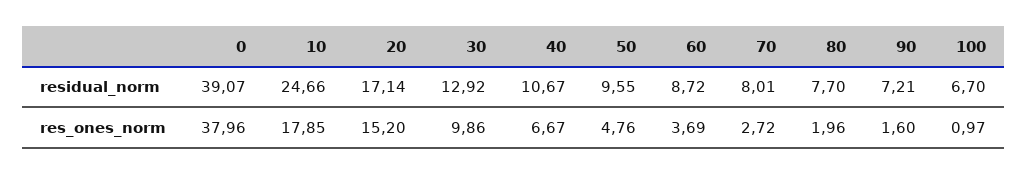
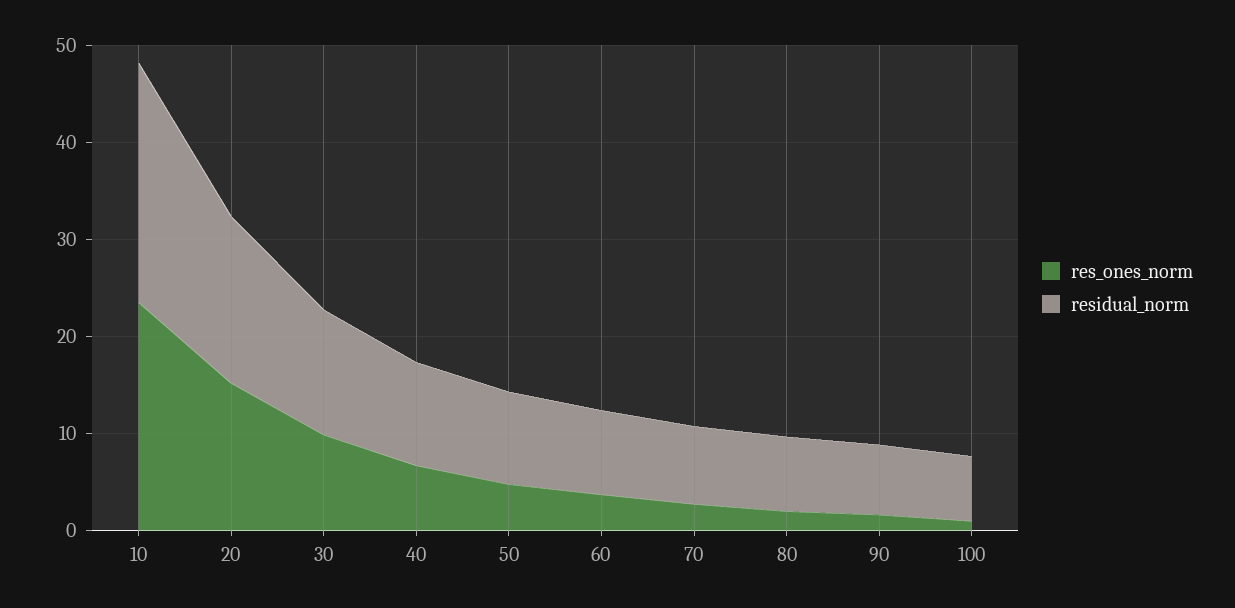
residual_norm, 0: 39.07 -> none
res_ones_norm, 0: 37.96 -> none
res_ones_norm, 10: 17.85 -> 24

